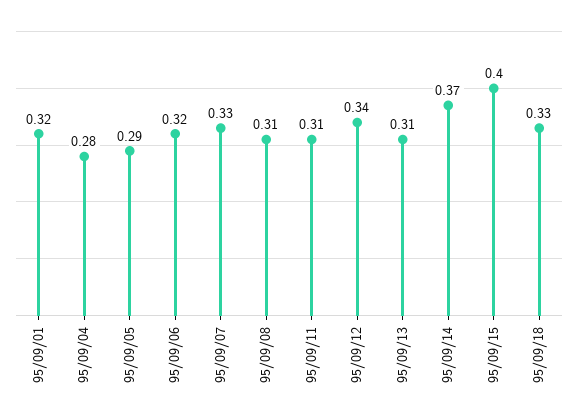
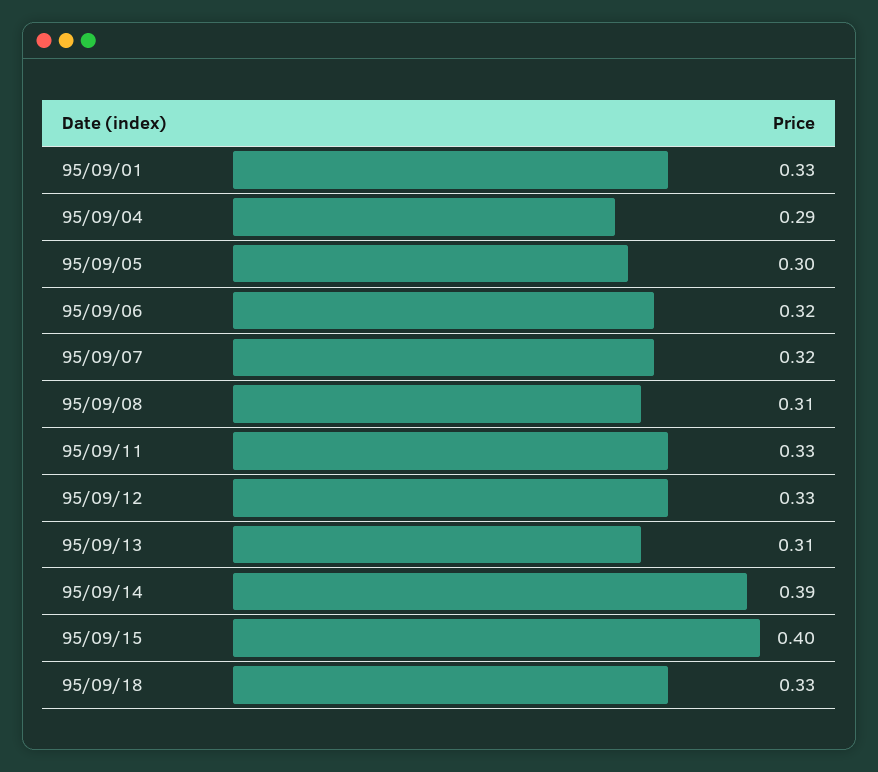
95/09/01: 0.32 -> 0.33
95/09/04: 0.28 -> 0.29
95/09/05: 0.29 -> 0.3
95/09/07: 0.33 -> 0.32
95/09/11: 0.31 -> 0.33
95/09/12: 0.34 -> 0.33
95/09/14: 0.37 -> 0.39

